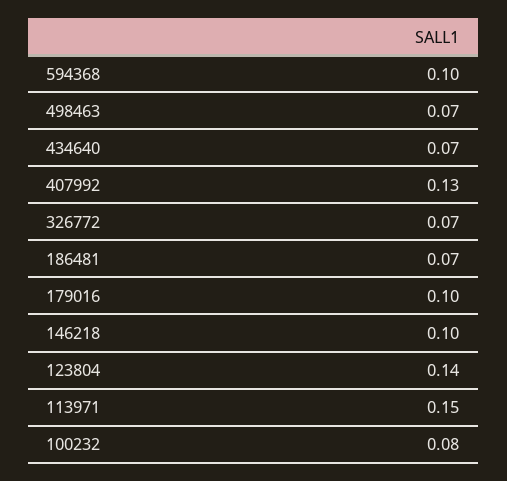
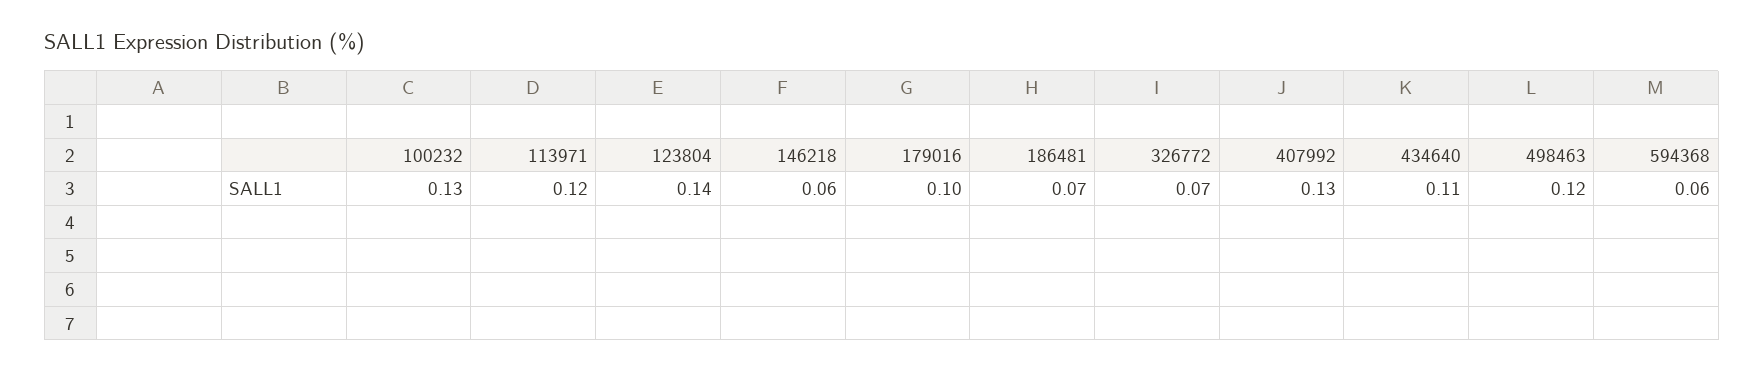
594368: 0.1 -> 0.06
498463: 0.07 -> 0.12
434640: 0.07 -> 0.11
146218: 0.1 -> 0.06
113971: 0.15 -> 0.12
100232: 0.08 -> 0.13

